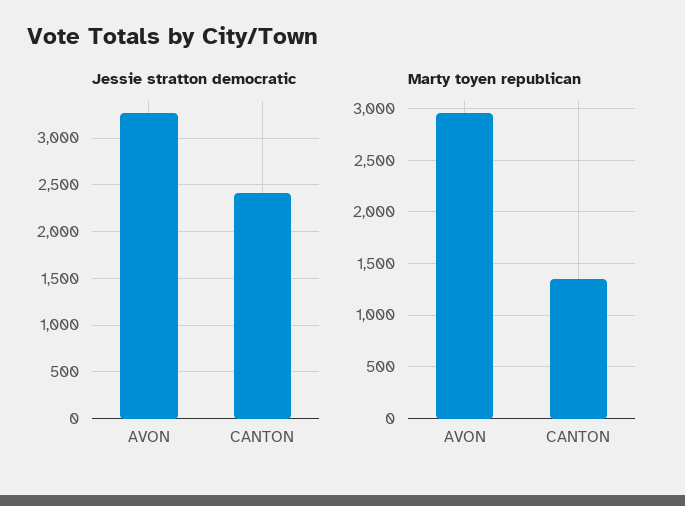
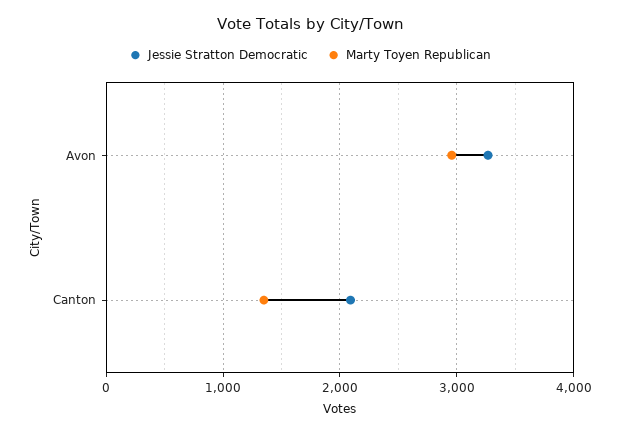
Jessie stratton democratic, CANTON: 2400 -> 2100

